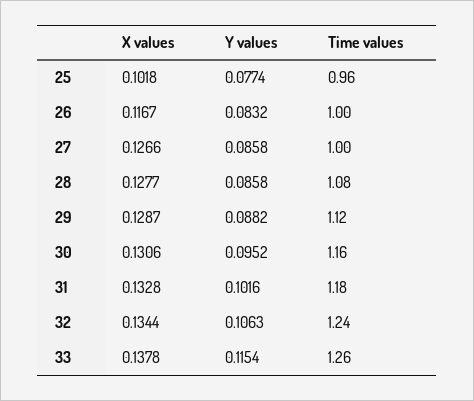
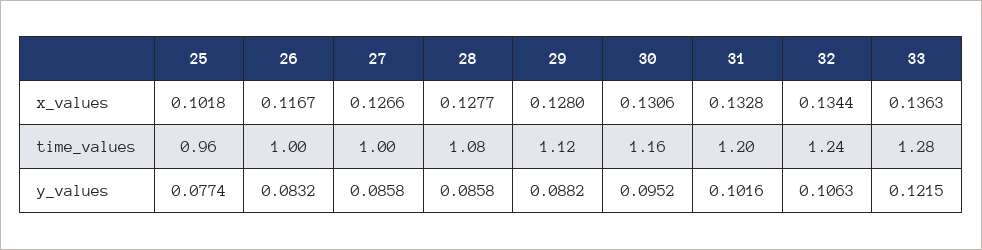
X values, 29: 0.1287 -> 0.128
Time values, 31: 1.18 -> 1.2
X values, 33: 0.1378 -> 0.1363
Y values, 33: 0.1154 -> 0.1215
Time values, 33: 1.26 -> 1.28

